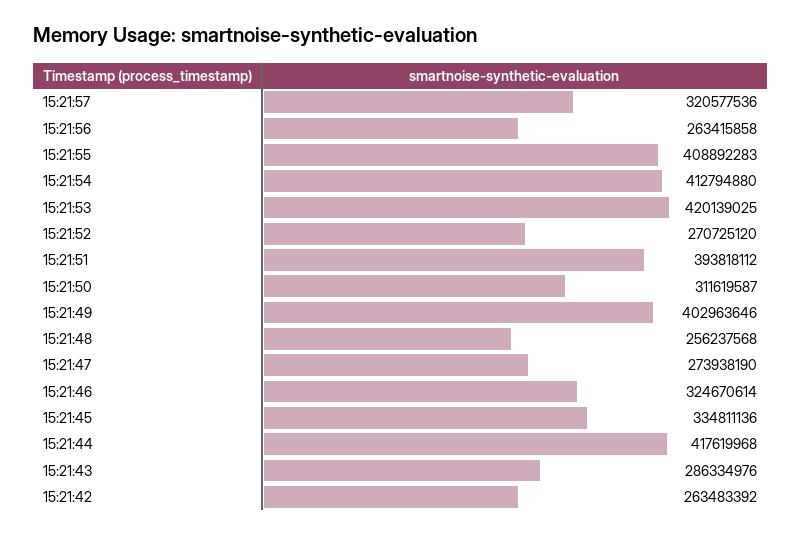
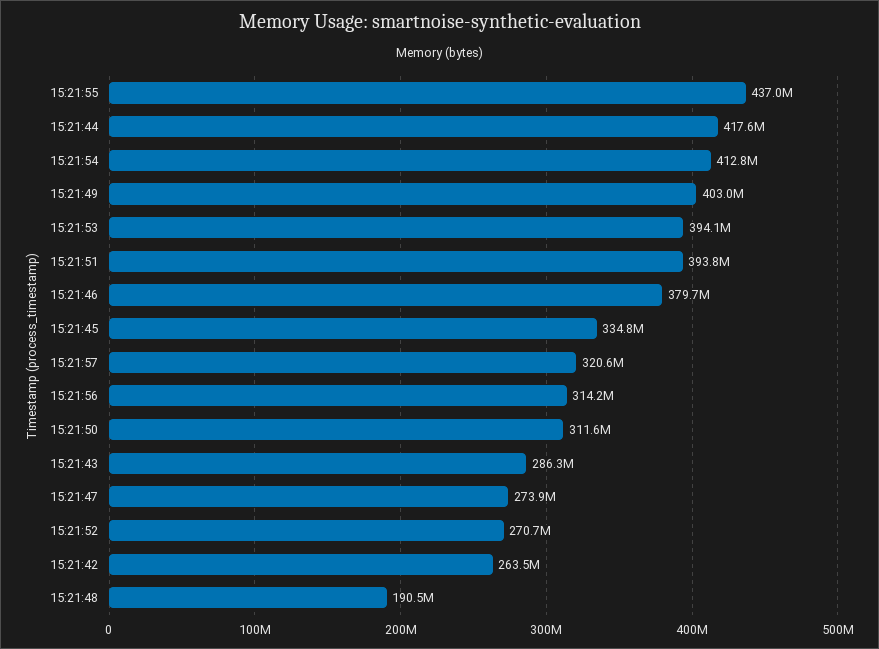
15:21:56: 263415858 -> 314200000
15:21:55: 408892283 -> 437000000
15:21:53: 420139025 -> 394100000
15:21:48: 256237568 -> 190500000
15:21:46: 324670614 -> 379700000

